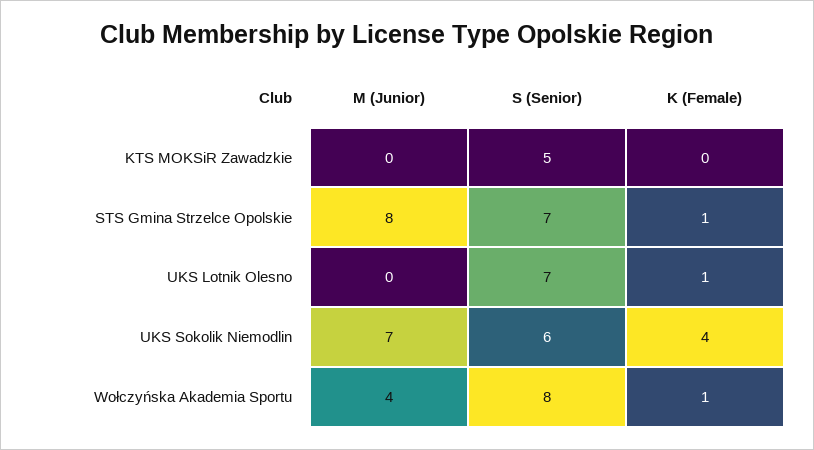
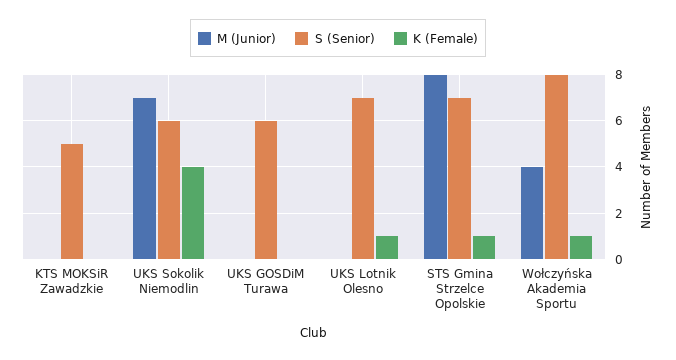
M (Junior), UKS GOSDiM Turawa: none -> 0
S (Senior), UKS GOSDiM Turawa: none -> 6
K (Female), UKS GOSDiM Turawa: none -> 0

